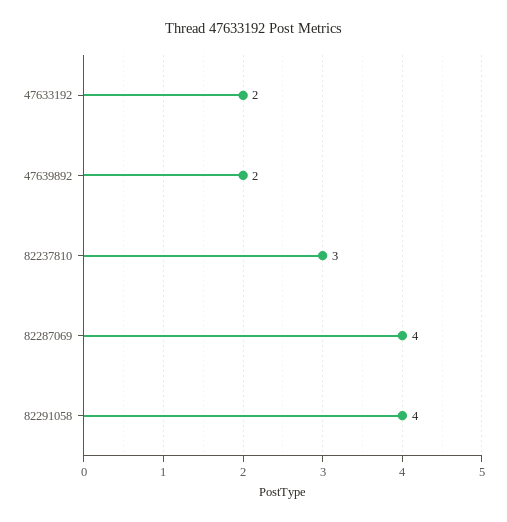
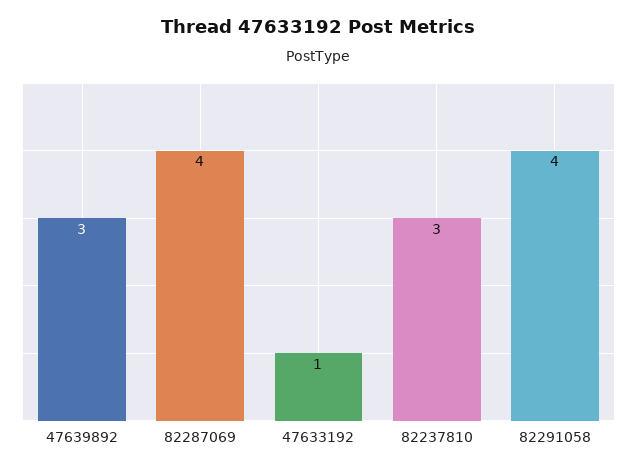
47633192: 2 -> 1
47639892: 2 -> 3

